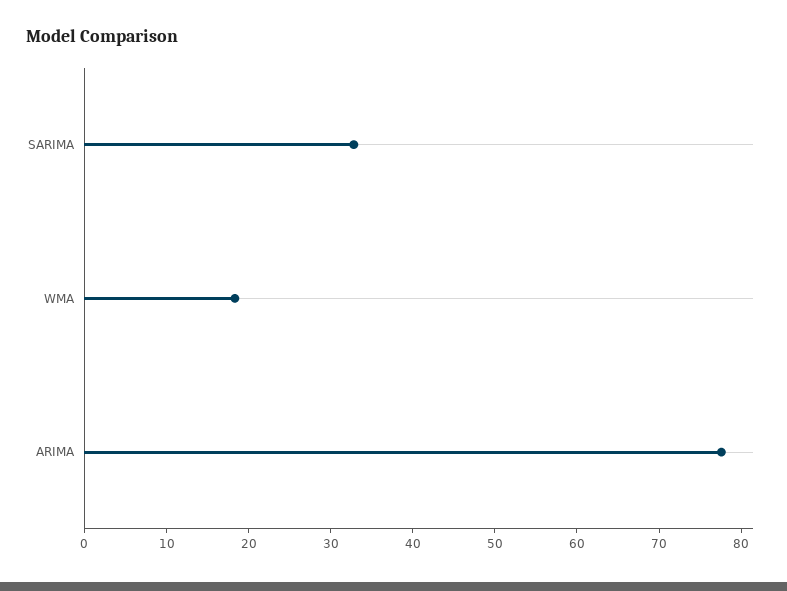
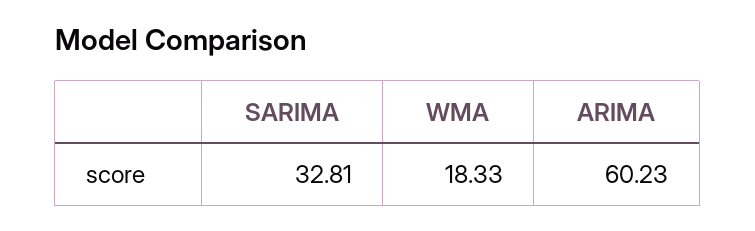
ARIMA: 78 -> 60.23

